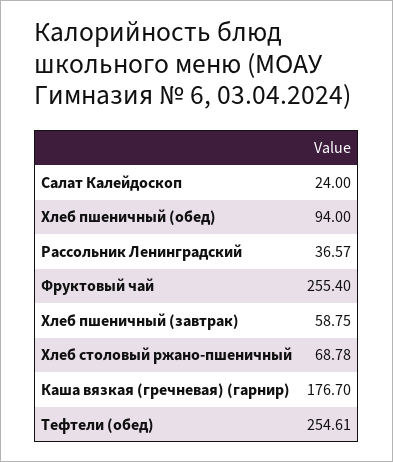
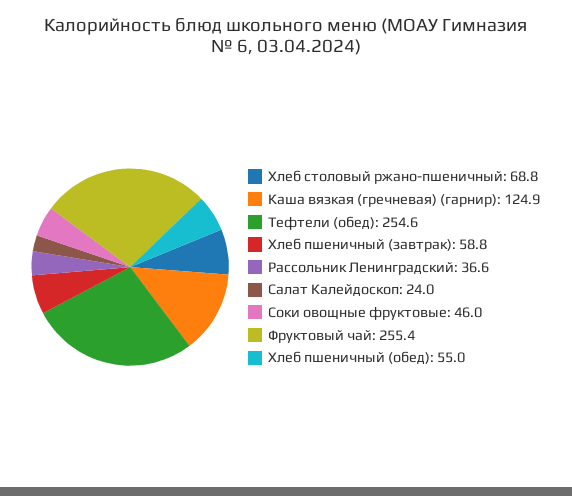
Хлеб пшеничный (обед): 94 -> 55
Каша вязкая (гречневая) (гарнир): 176.7 -> 124.9
Соки овощные фруктовые: none -> 46

